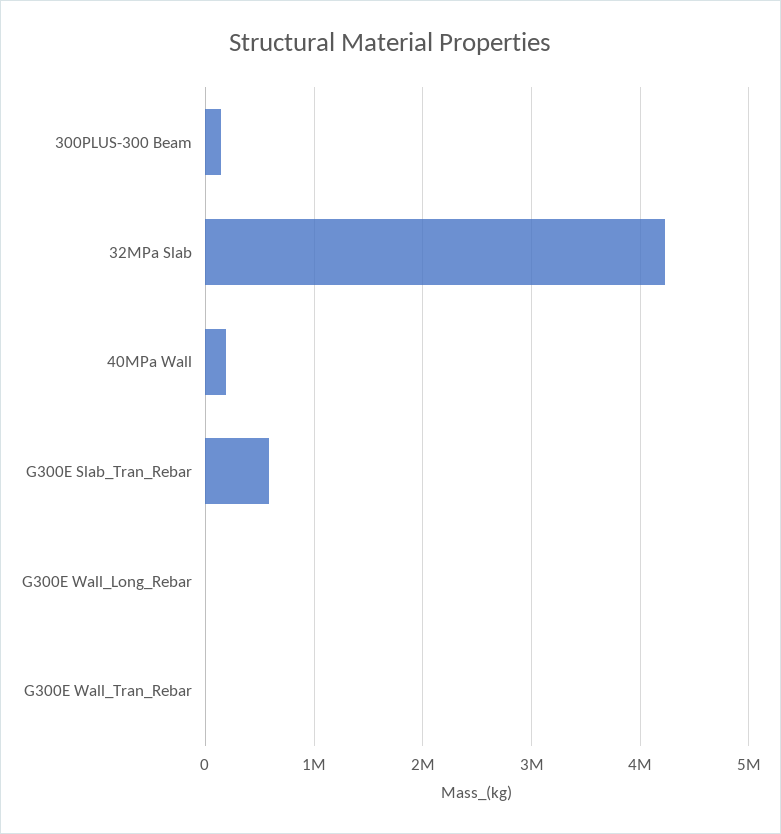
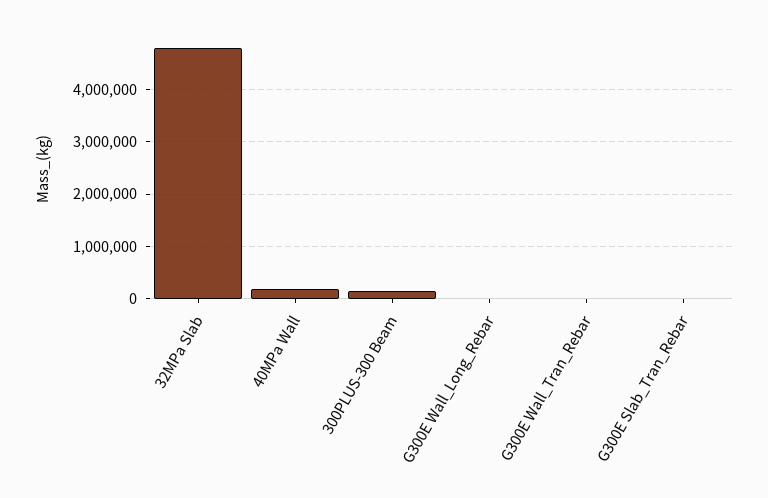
32MPa Slab: 4200000 -> 4800000
G300E Slab_Tran_Rebar: 600000 -> 0

